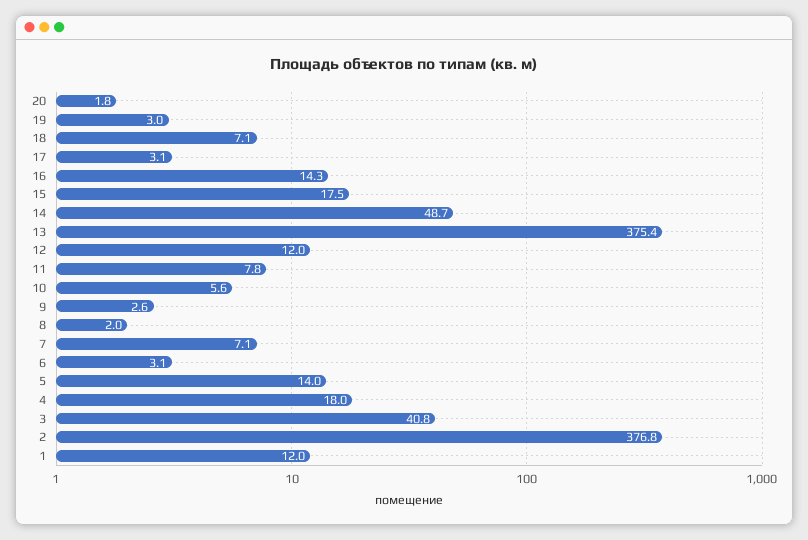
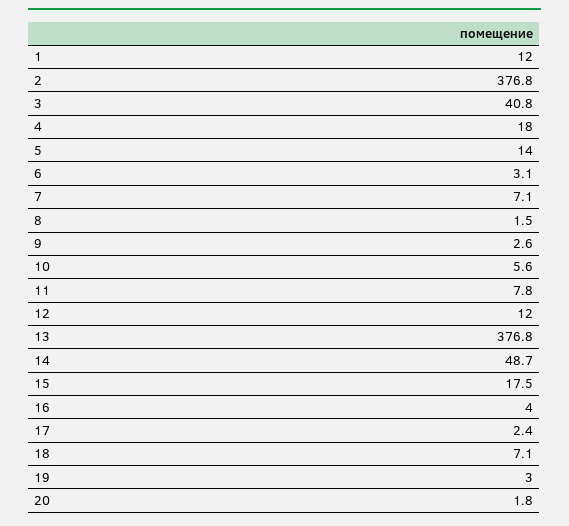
17: 3.1 -> 2.4
16: 14.3 -> 4
13: 375.4 -> 376.8
8: 2 -> 1.5

